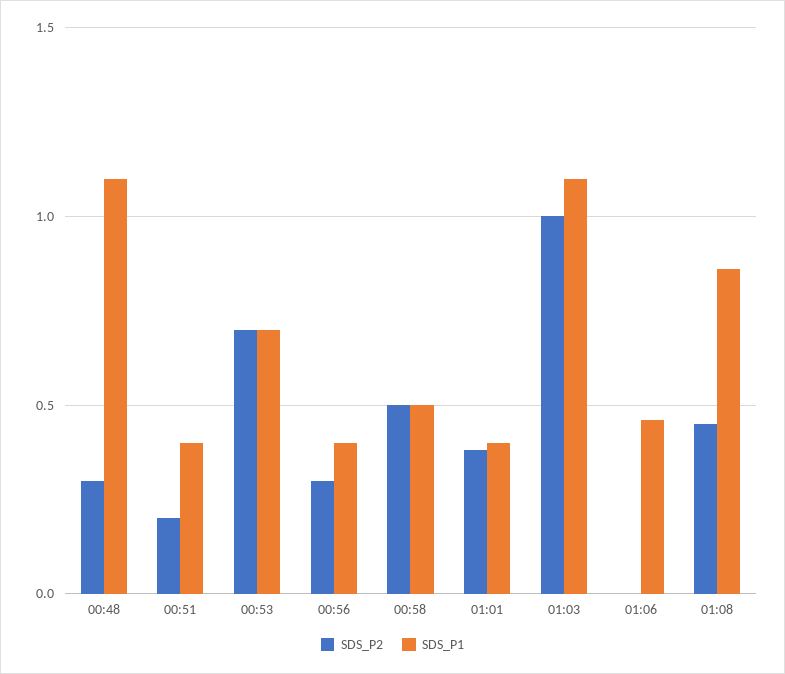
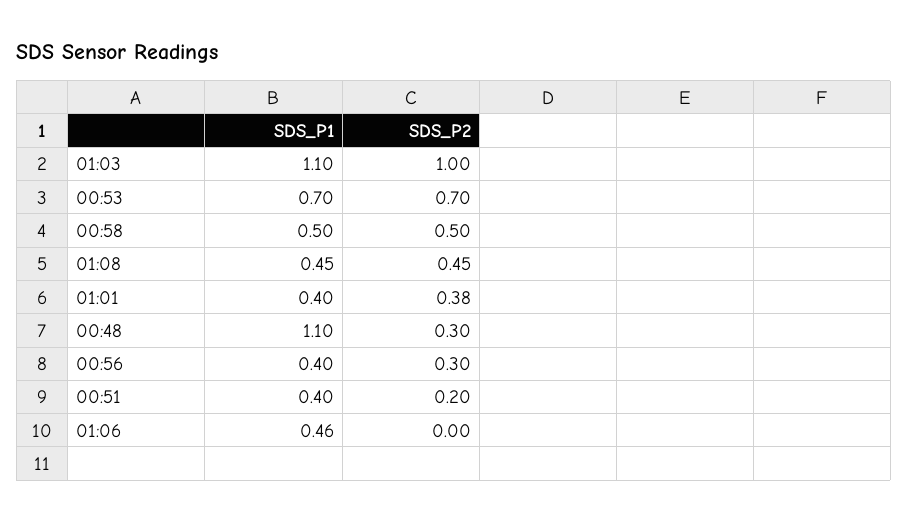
SDS_P1, 01:08: 0.85 -> 0.45

